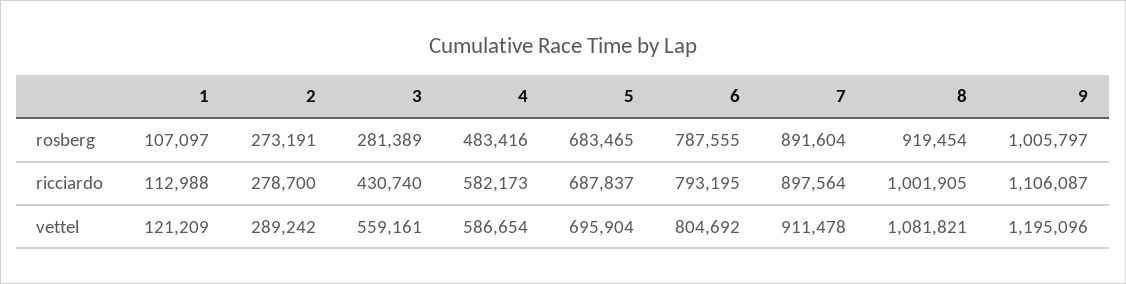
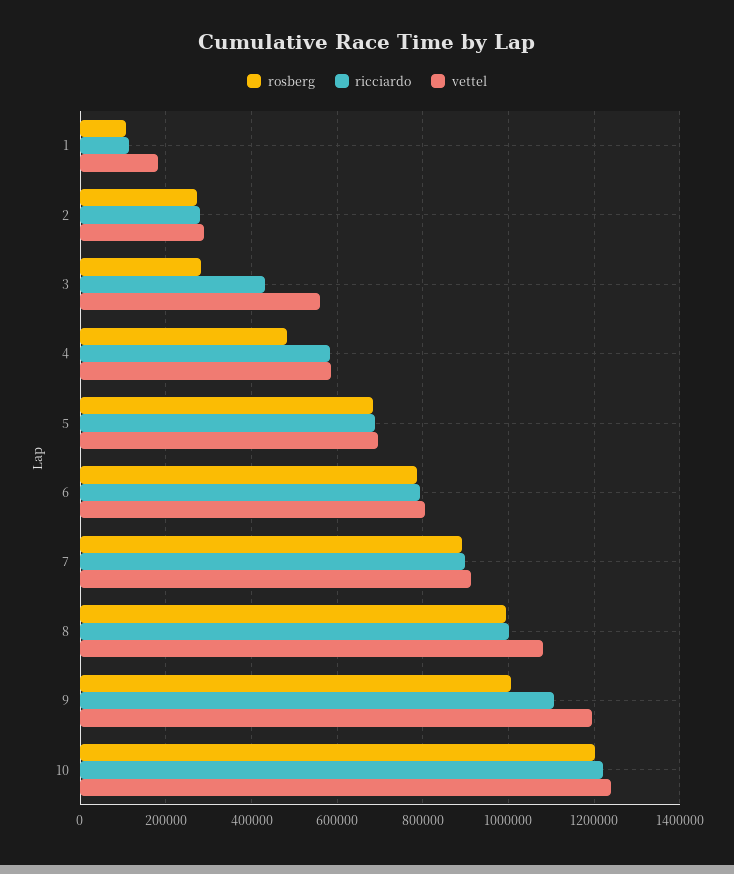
rosberg, 8: 919454 -> 1000000
vettel, 1: 121209 -> 180000
rosberg, 10: none -> 1200000
ricciardo, 10: none -> 1220000
vettel, 10: none -> 1240000

